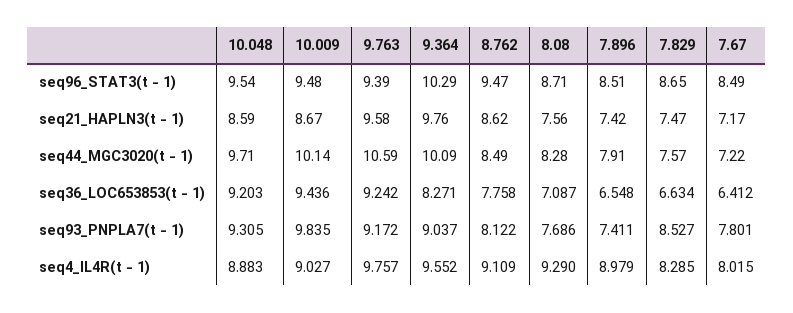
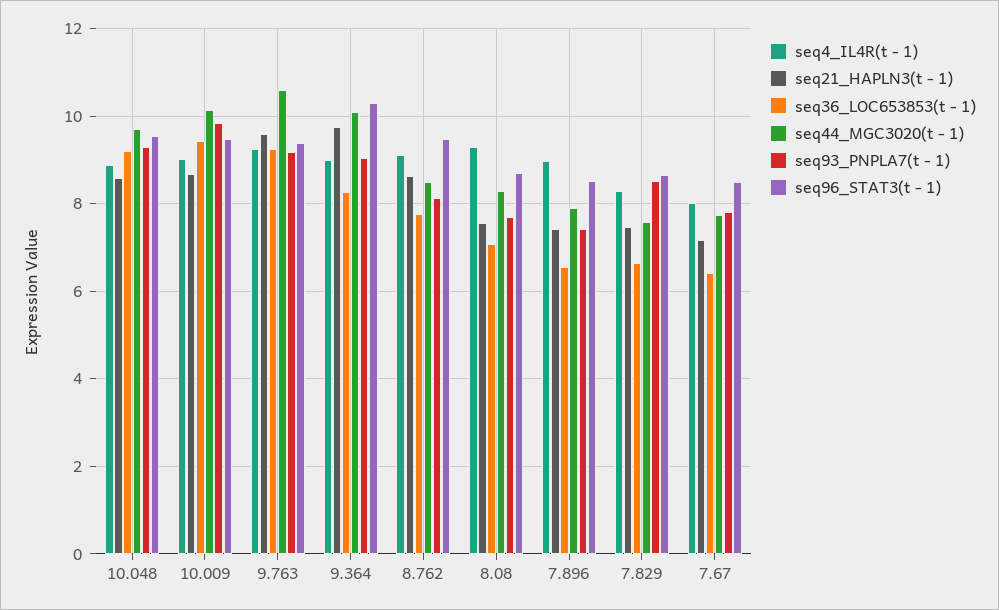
seq44_MGC3020(t - 1), 7.67: 7.22 -> 7.8
seq4_IL4R(t - 1), 9.763: 9.757 -> 9.2
seq4_IL4R(t - 1), 9.364: 9.552 -> 9

